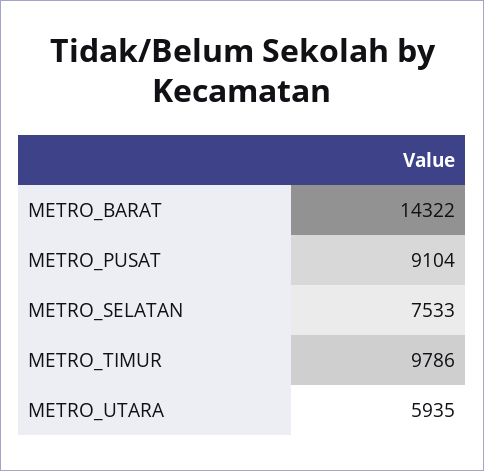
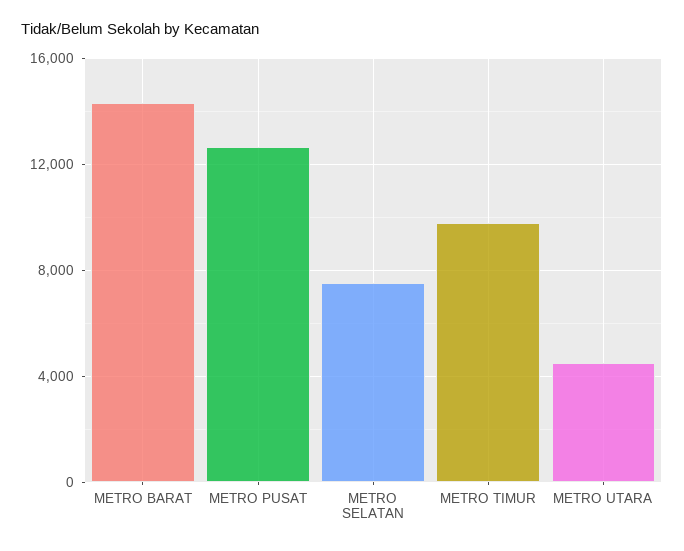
METRO_PUSAT: 9104 -> 12500
METRO_UTARA: 5935 -> 4500

